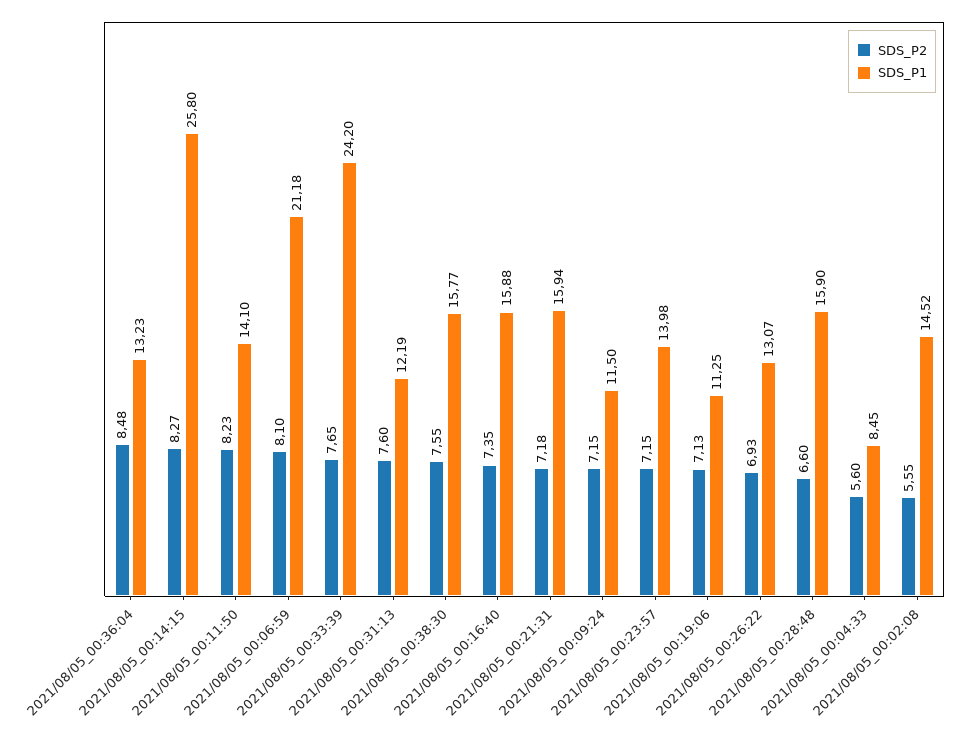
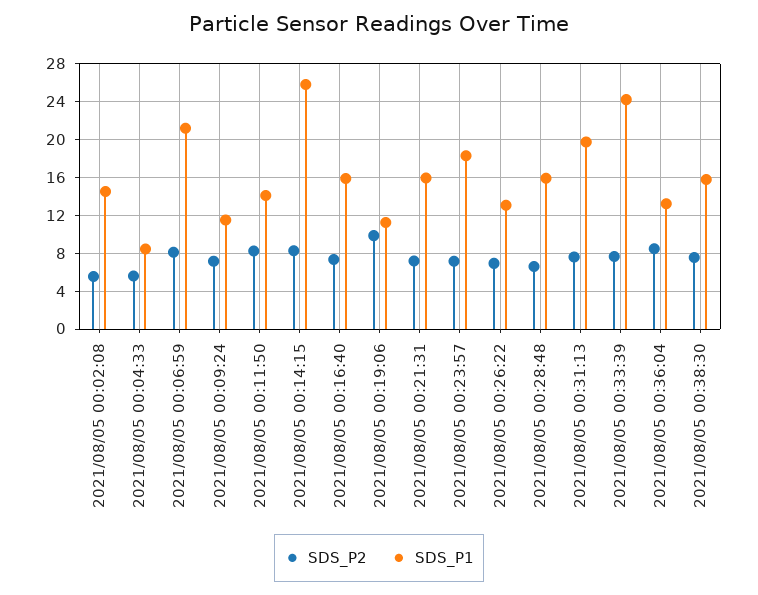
SDS_P1, 2021/08/05_00:31:13: 12.19 -> 20
SDS_P1, 2021/08/05_00:23:57: 13.98 -> 18
SDS_P2, 2021/08/05_00:19:06: 7.13 -> 10

